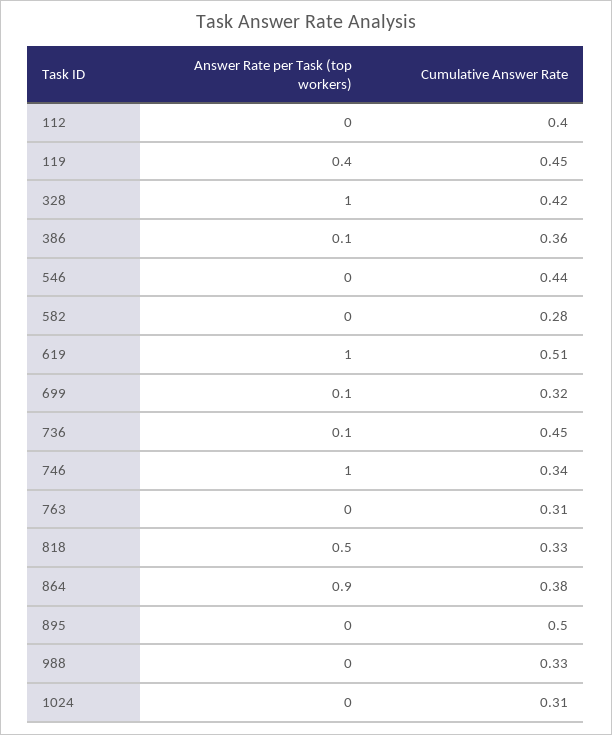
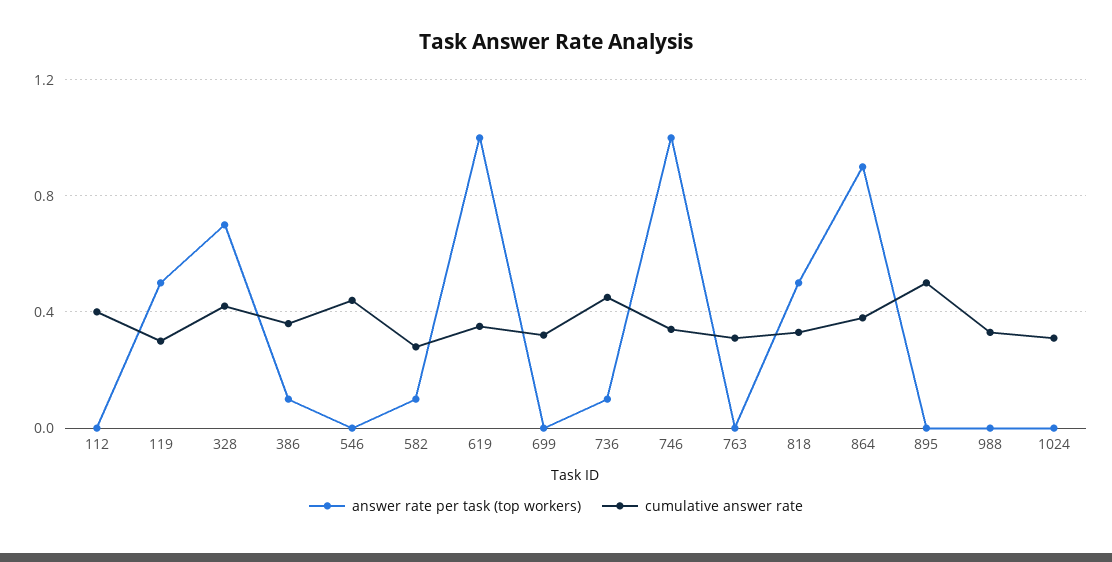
Answer Rate per Task (top workers), 119: 0.4 -> 0.5
Cumulative Answer Rate, 119: 0.45 -> 0.3
Answer Rate per Task (top workers), 328: 1 -> 0.7
Answer Rate per Task (top workers), 582: 0 -> 0.1
Cumulative Answer Rate, 619: 0.51 -> 0.35
Answer Rate per Task (top workers), 699: 0.1 -> 0

